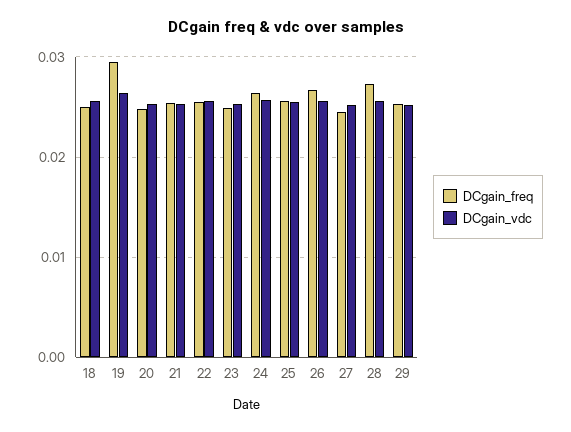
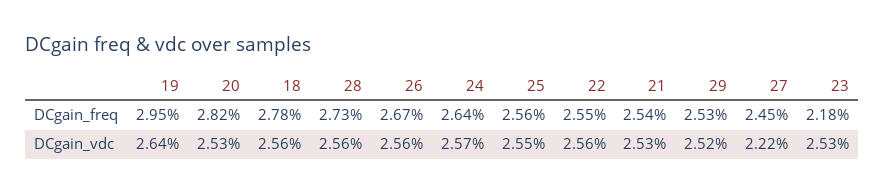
DCgain_freq, 18: 0.025 -> 0.0278
DCgain_freq, 20: 0.025 -> 0.0282
DCgain_freq, 23: 0.025 -> 0.0218
DCgain_vdc, 27: 0.025 -> 0.0222

